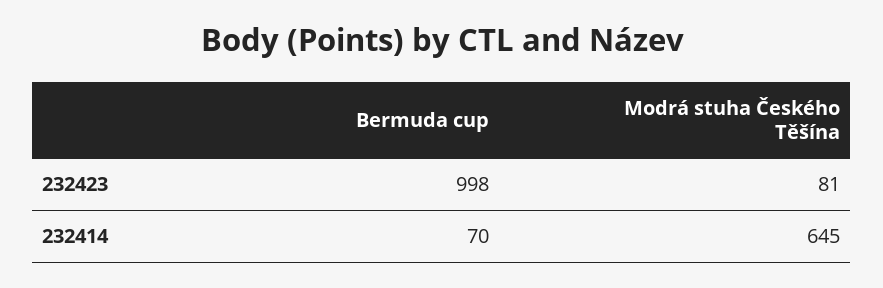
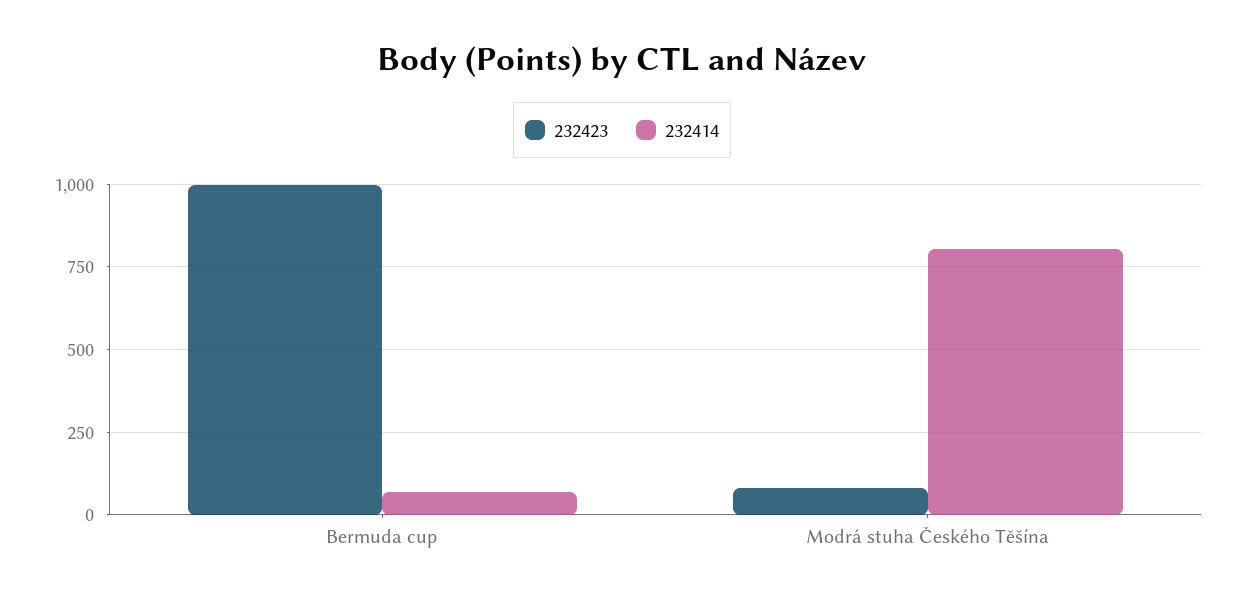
232414, Modrá stuha Českého Těšína: 645 -> 800

